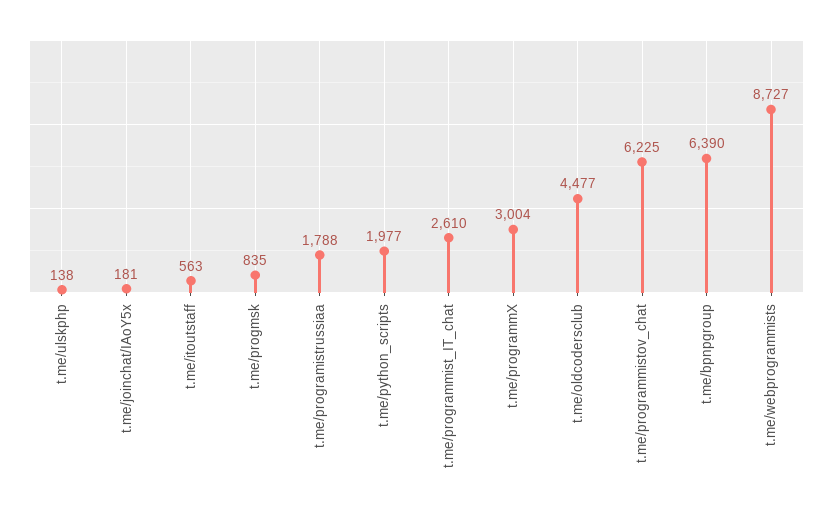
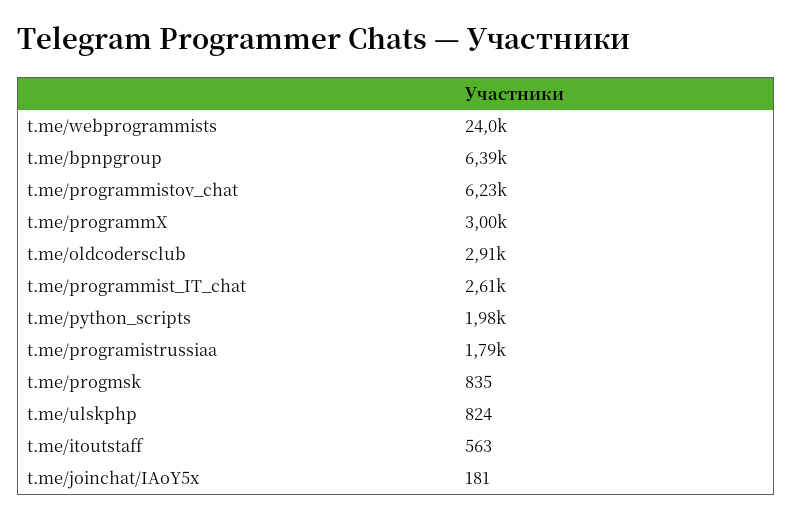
t.me/ulskphp: 138 -> 824
t.me/oldcodersclub: 4477 -> 2910
t.me/webprogrammists: 8727 -> 24000

